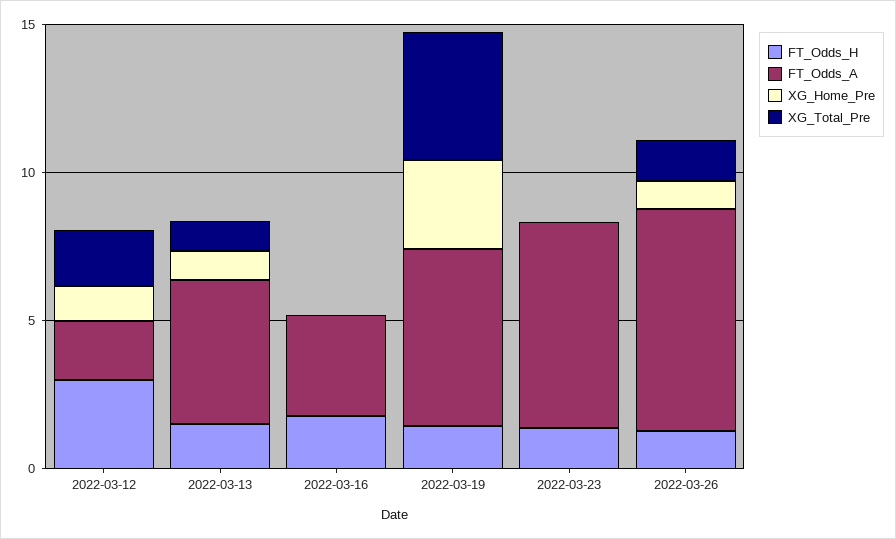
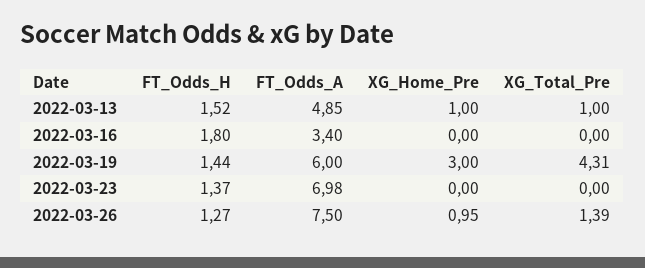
FT_Odds_H, 2022-03-12: 3 -> none
FT_Odds_A, 2022-03-12: 2 -> none
XG_Home_Pre, 2022-03-12: 1 -> none
XG_Total_Pre, 2022-03-12: 2 -> none

